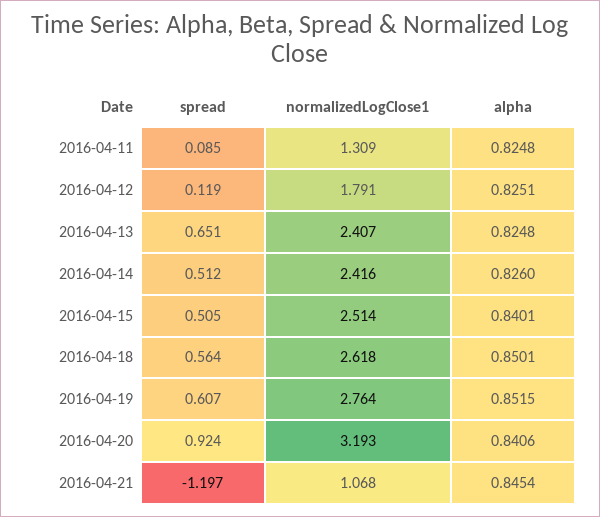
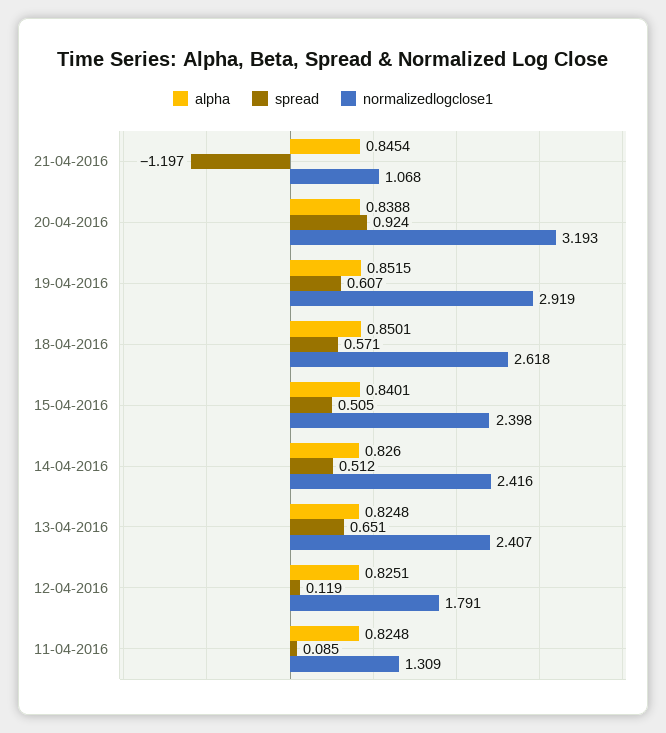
normalizedLogClose1, 2016-04-15: 2.514 -> 2.398
spread, 2016-04-18: 0.564 -> 0.571
normalizedLogClose1, 2016-04-19: 2.764 -> 2.919
alpha, 2016-04-20: 0.8406 -> 0.8388

